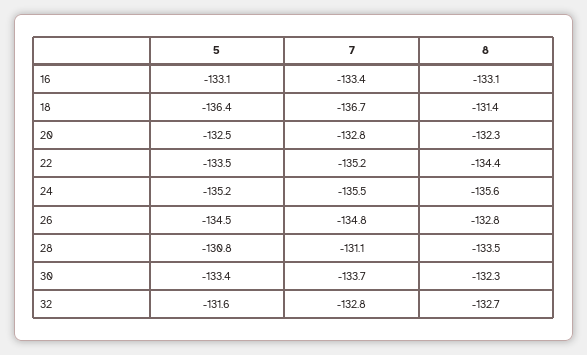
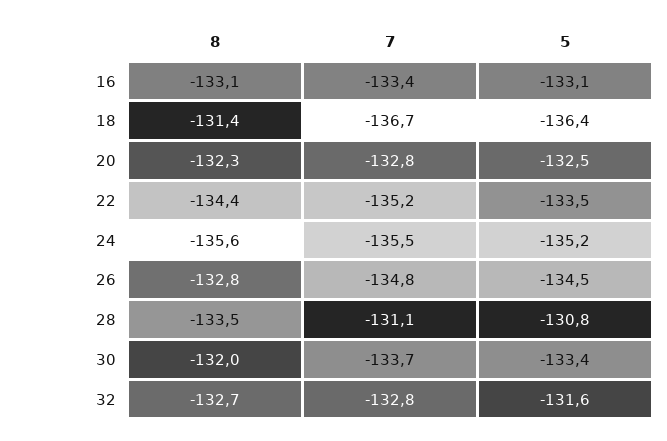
8, 30: -132.3 -> -132

